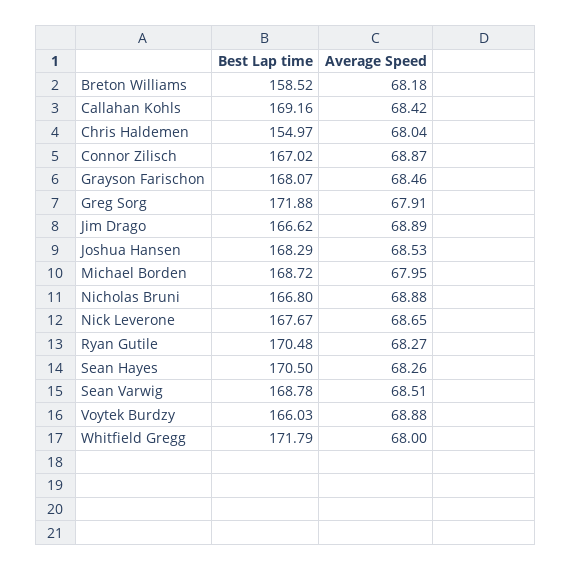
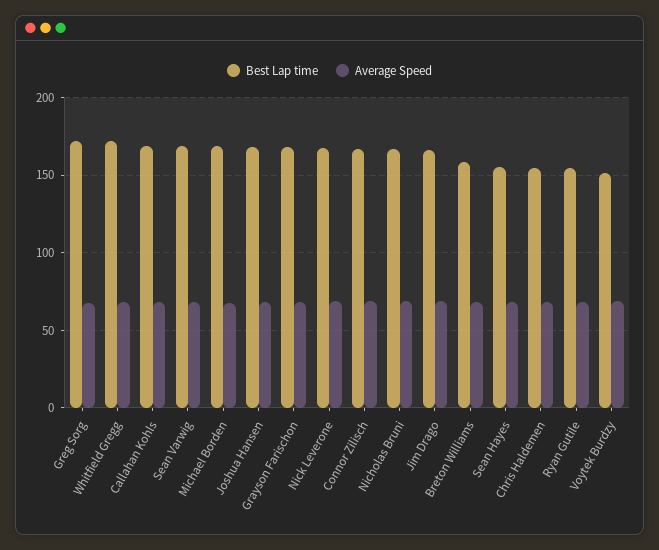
Best Lap time, Ryan Gutile: 170.48 -> 155
Best Lap time, Sean Hayes: 170.5 -> 155
Best Lap time, Voytek Burdzy: 166.03 -> 150

